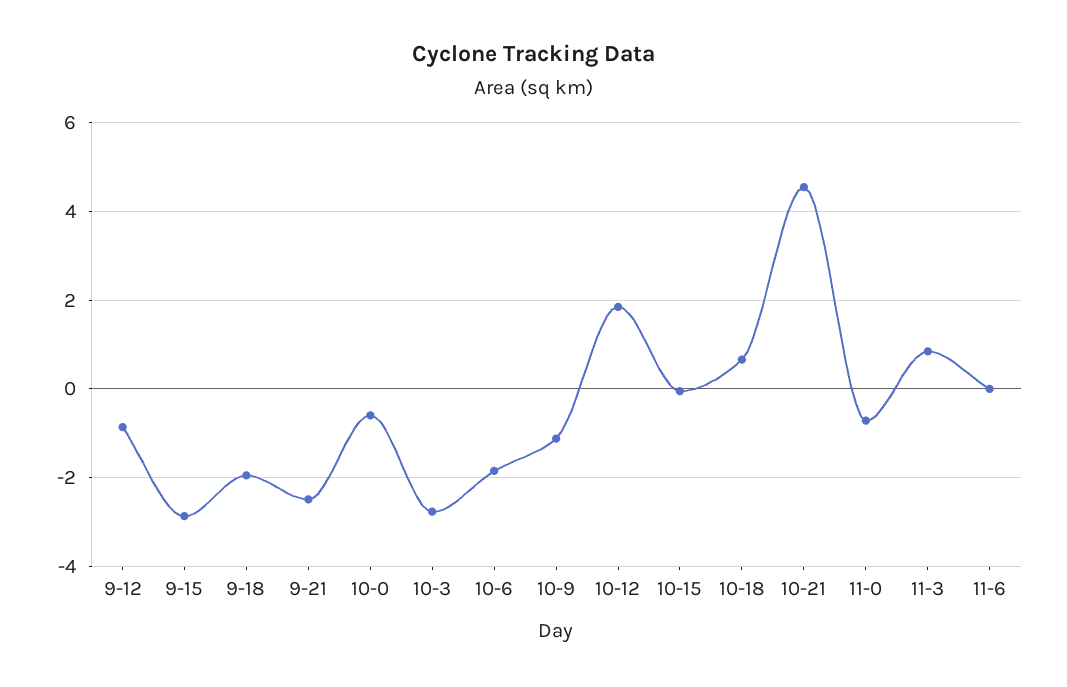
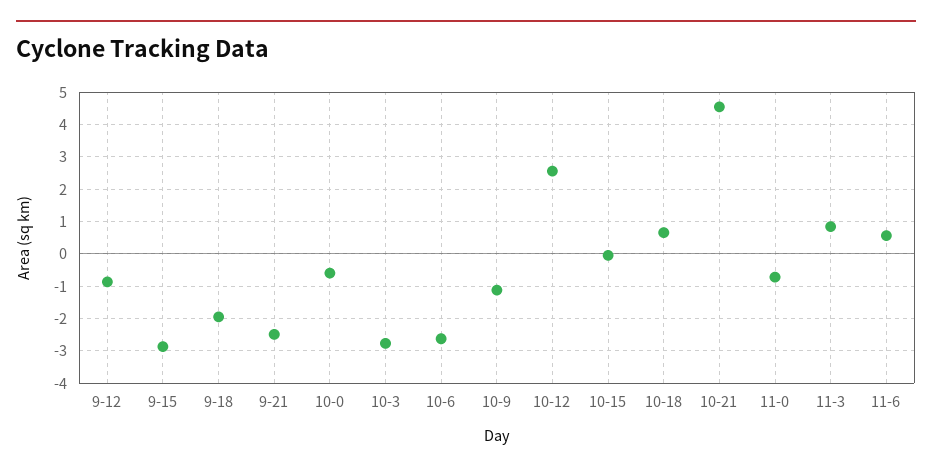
10-6: -1.8 -> -2.6
10-12: 1.8 -> 2.6
11-6: 0 -> 0.6

